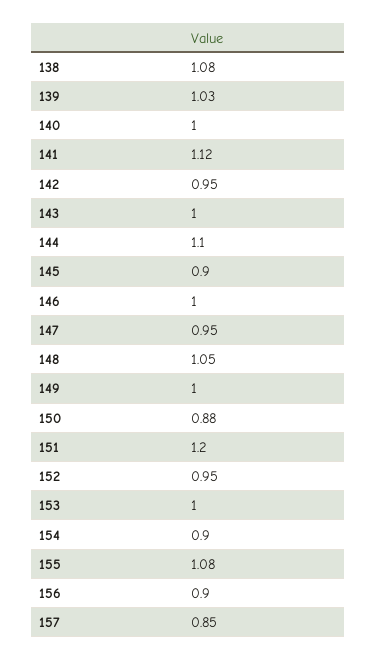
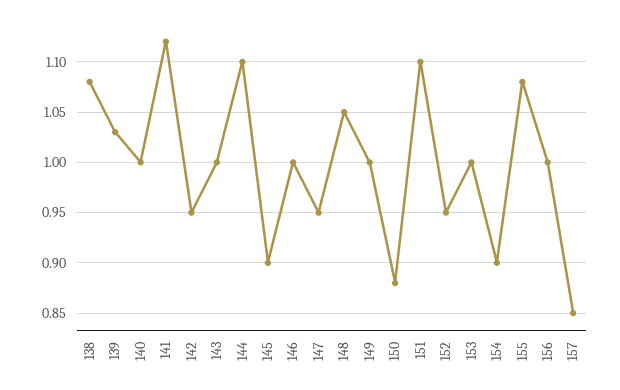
151: 1.2 -> 1.1
156: 0.9 -> 1

